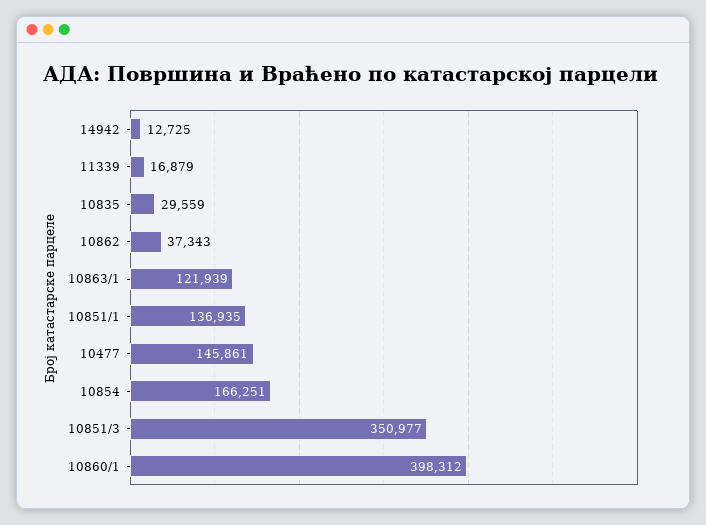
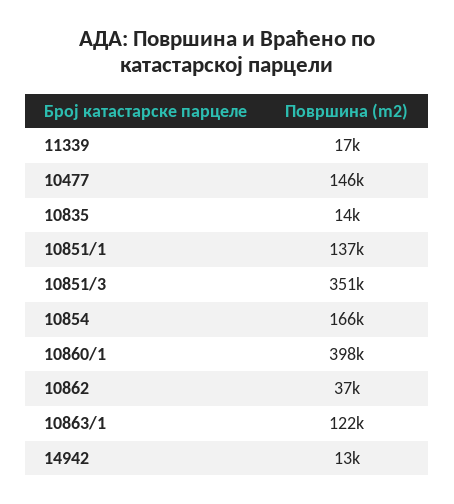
10835: 29559 -> 14000

